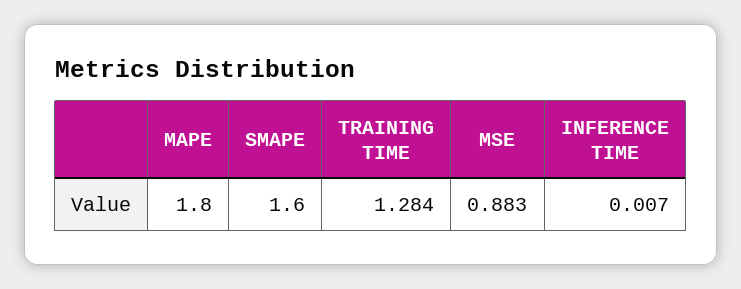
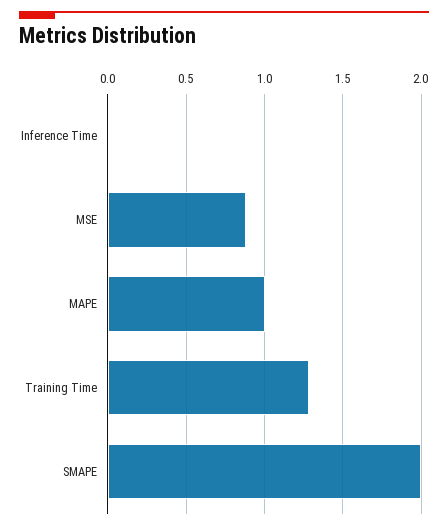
MAPE: 1.8 -> 1
SMAPE: 1.6 -> 2

